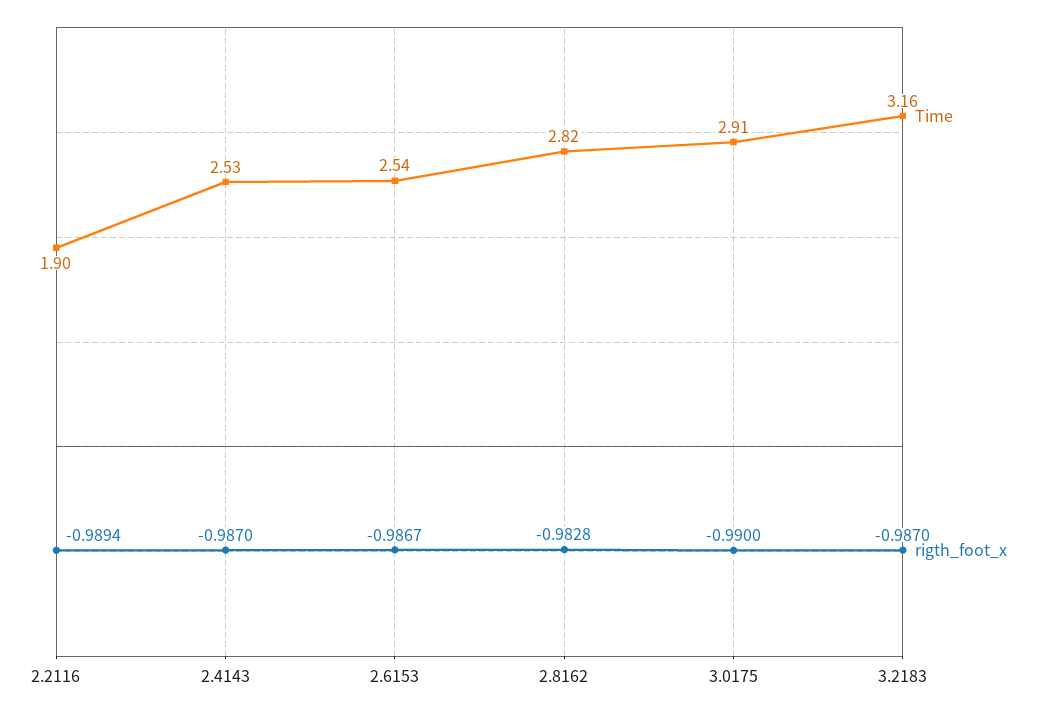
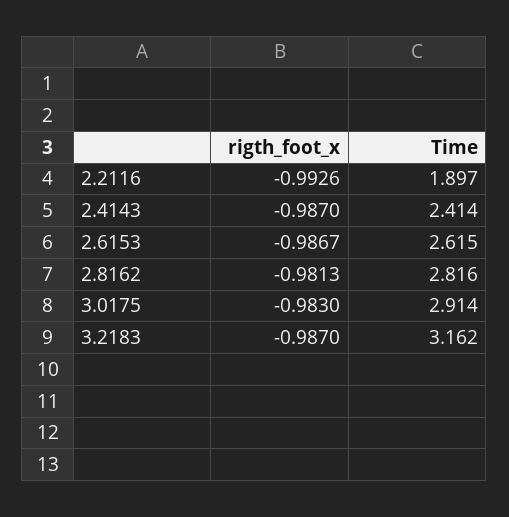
rigth_foot_x, 2.2116: -0.9894 -> -0.9926
Time, 2.4143: 2.53 -> 2.414
Time, 2.6153: 2.54 -> 2.615
rigth_foot_x, 2.8162: -0.9828 -> -0.9813
rigth_foot_x, 3.0175: -0.99 -> -0.983

